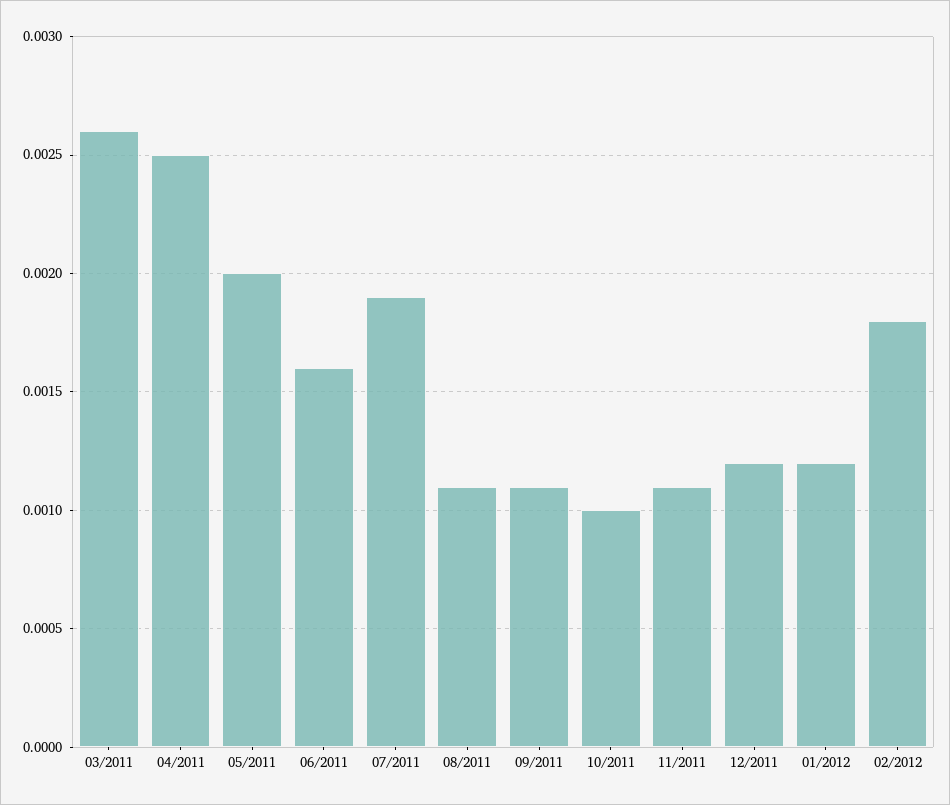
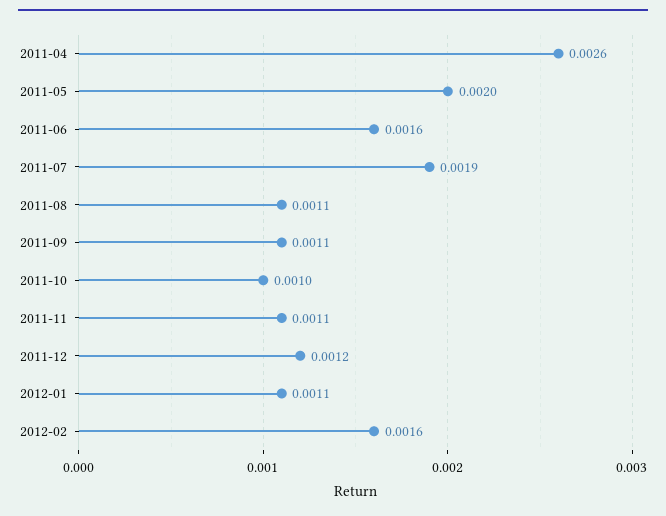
03/2011: 0.0026 -> none
04/2011: 0.0025 -> 0.0026
01/2012: 0.0012 -> 0.0011
02/2012: 0.0018 -> 0.0016

